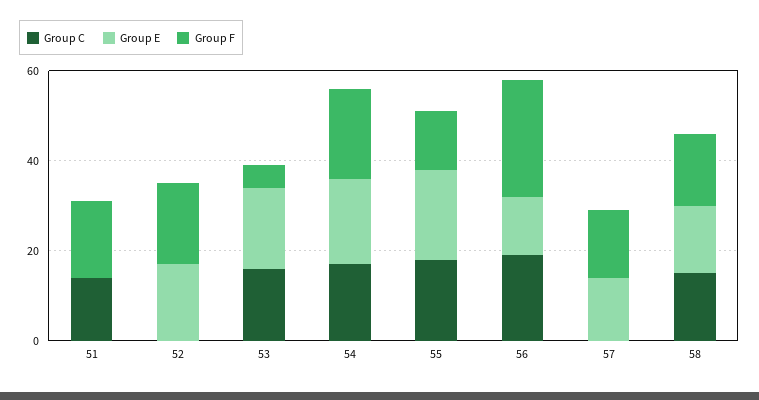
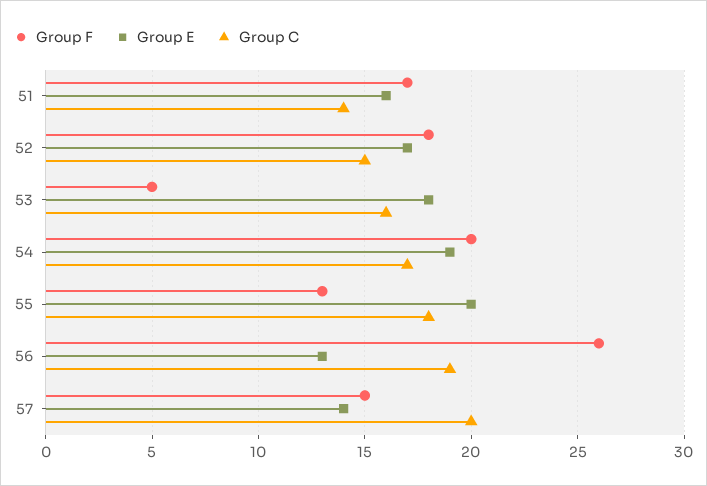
Group E, 51: 0 -> 16
Group C, 52: 0 -> 15
Group C, 57: 0 -> 20
Group C, 58: 15 -> none
Group E, 58: 15 -> none
Group F, 58: 15 -> none

